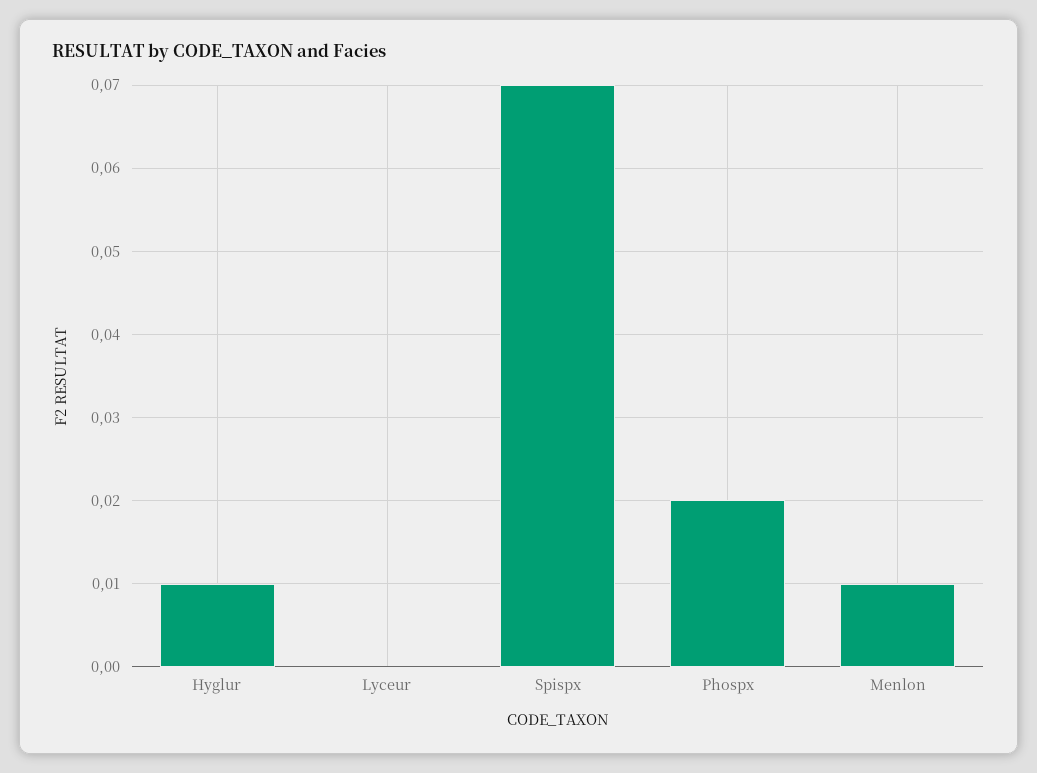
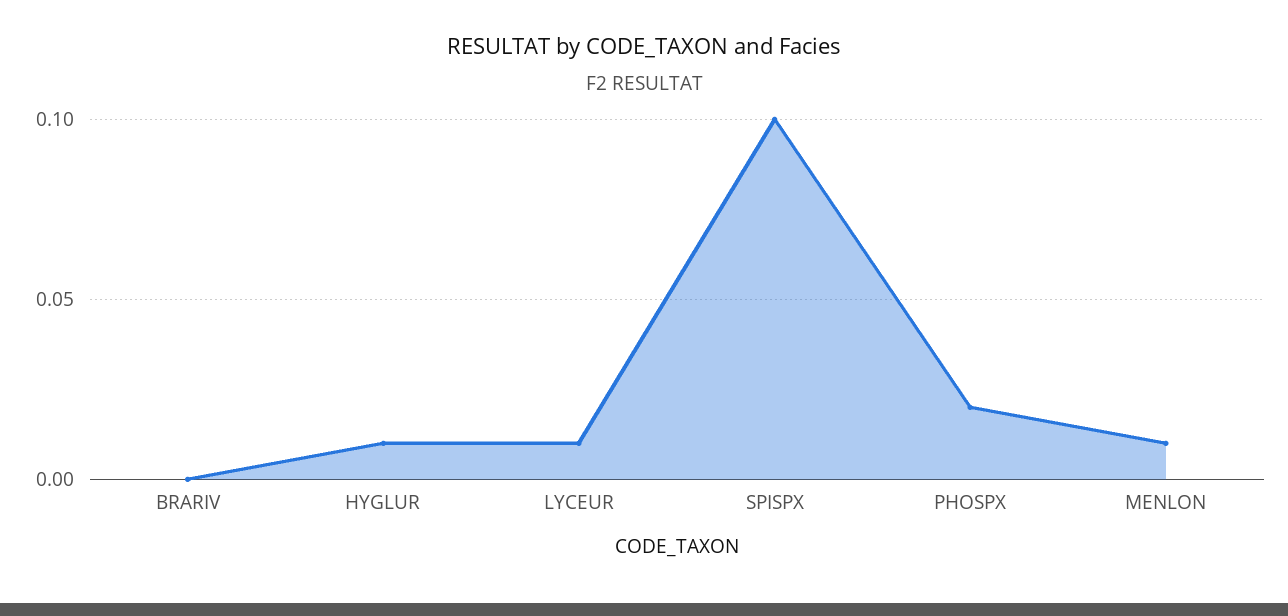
Lyceur: 0 -> 0.01
Spispx: 0.07 -> 0.1
BRARIV: none -> 0

